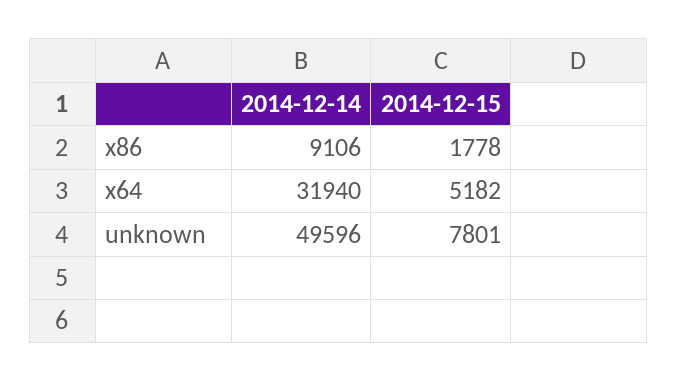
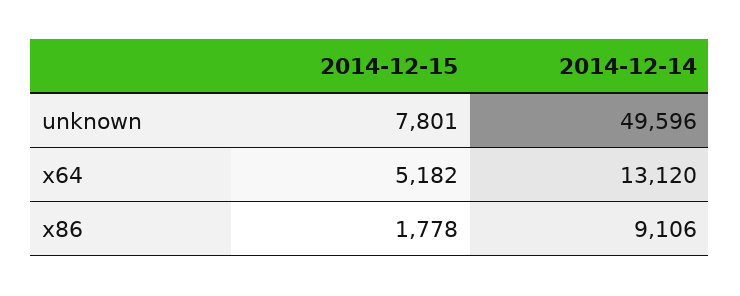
2014-12-14, x64: 31940 -> 13120

